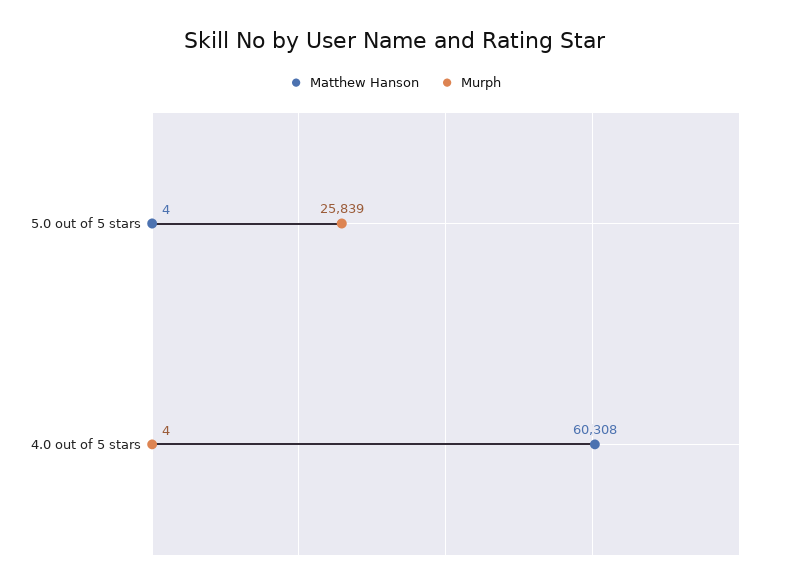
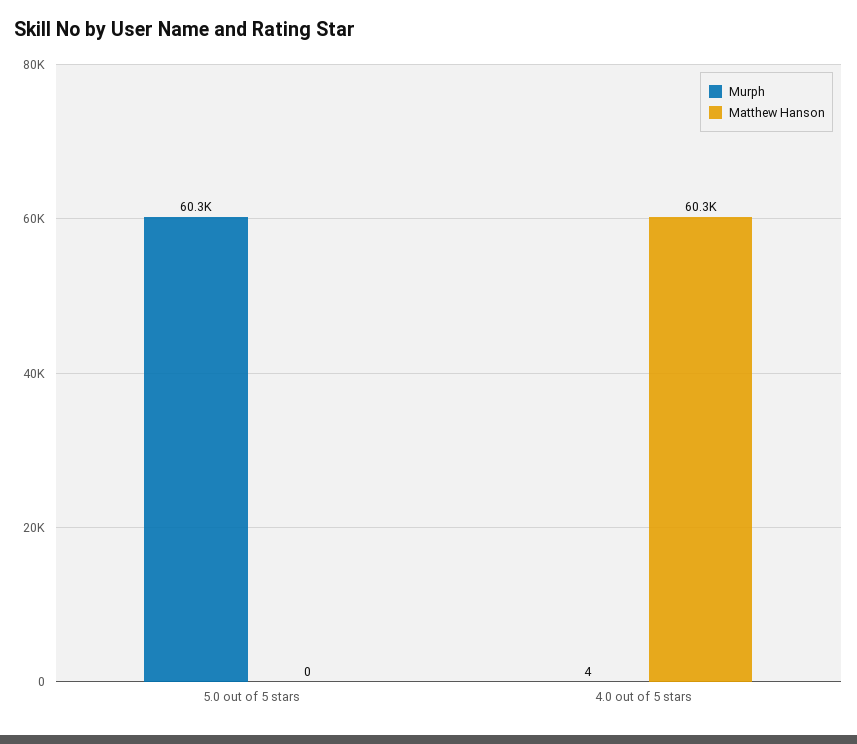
Matthew Hanson, 5.0 out of 5 stars: 4 -> 0
Murph, 5.0 out of 5 stars: 25839 -> 60300

